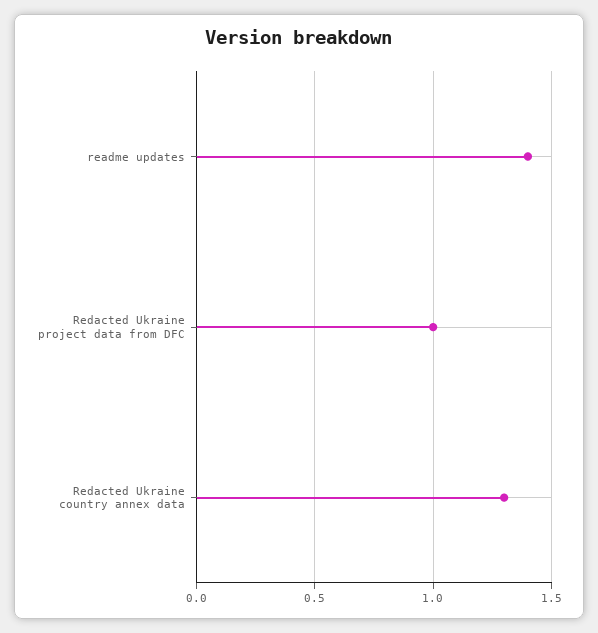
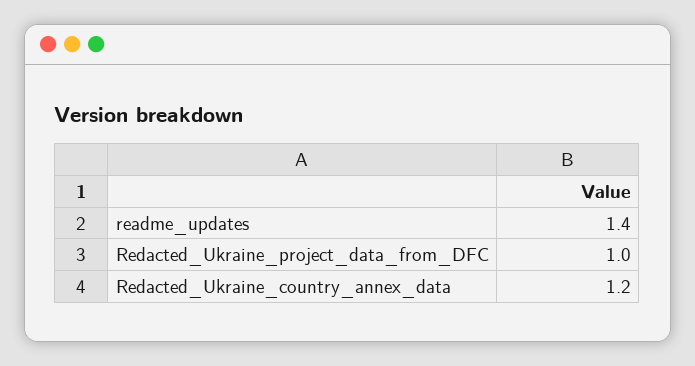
Redacted Ukraine country annex data: 1.3 -> 1.2

